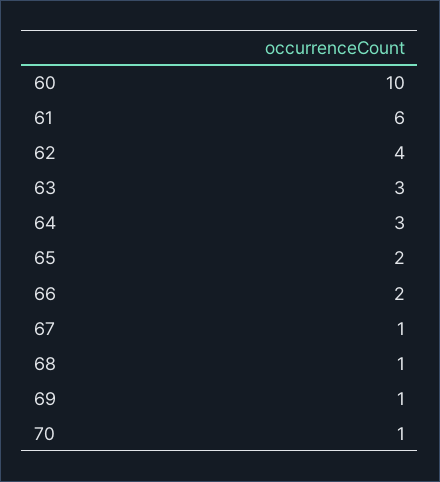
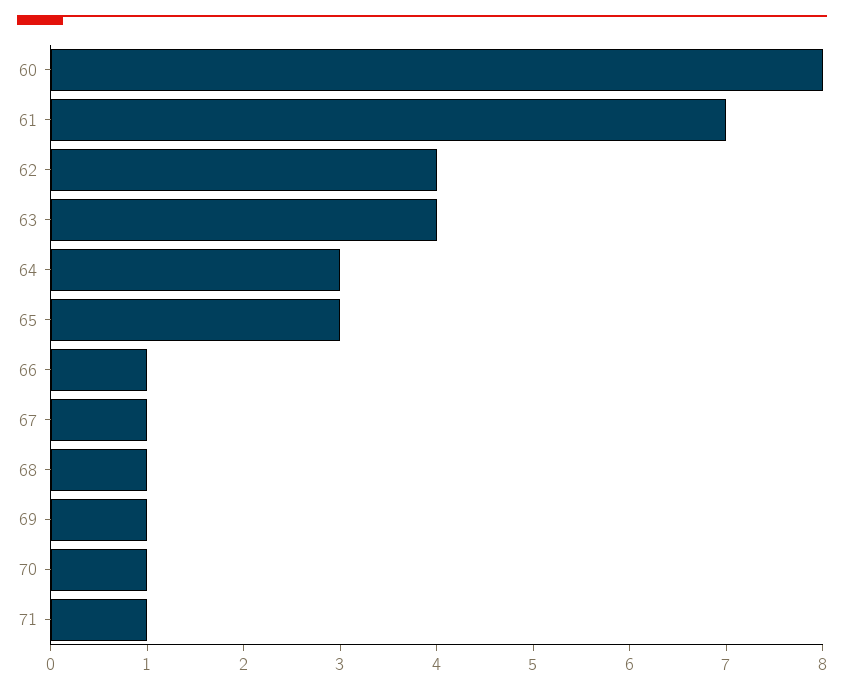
60: 10 -> 8
61: 6 -> 7
63: 3 -> 4
65: 2 -> 3
66: 2 -> 1
71: none -> 1

